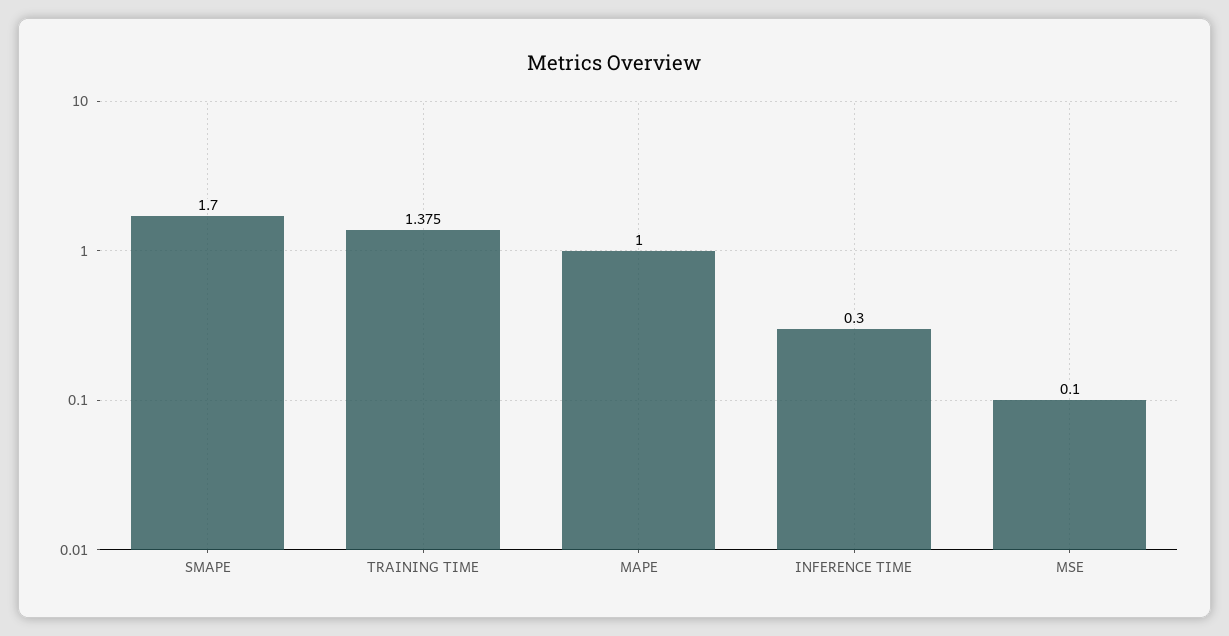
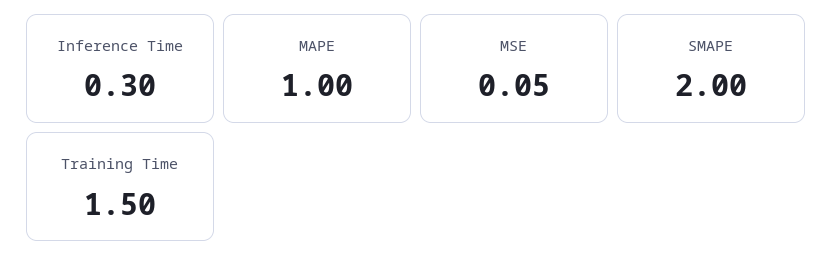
SMAPE: 1.7 -> 2
TRAINING TIME: 1.375 -> 1.5
MSE: 0.1 -> 0.05

